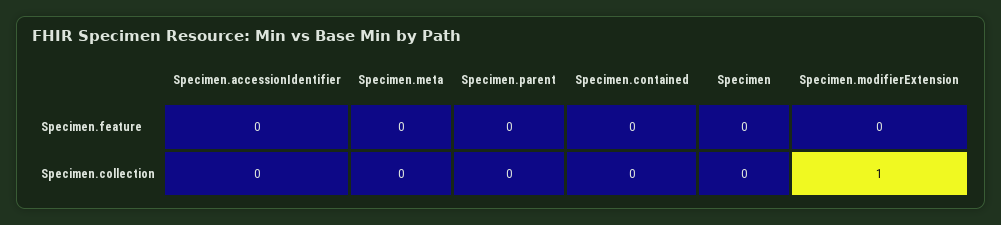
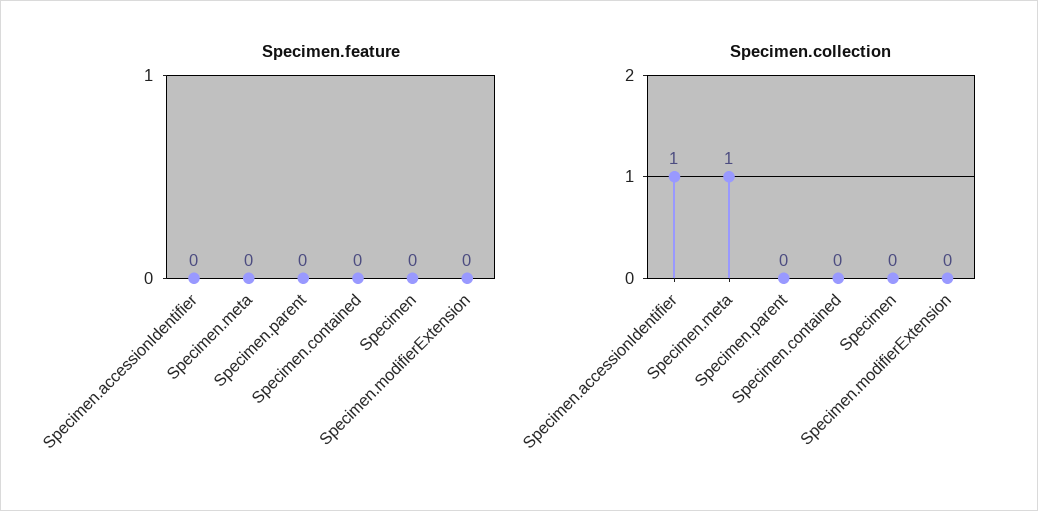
Specimen.collection, Specimen.accessionIdentifier: 0 -> 1
Specimen.collection, Specimen.meta: 0 -> 1
Specimen.collection, Specimen.modifierExtension: 1 -> 0

